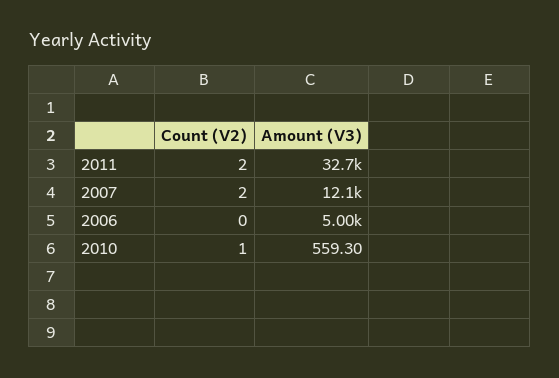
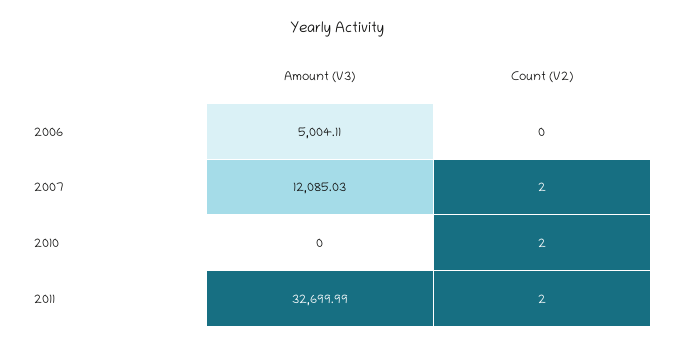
Count (V2), 2010: 1 -> 2
Amount (V3), 2010: 559.3 -> 0

